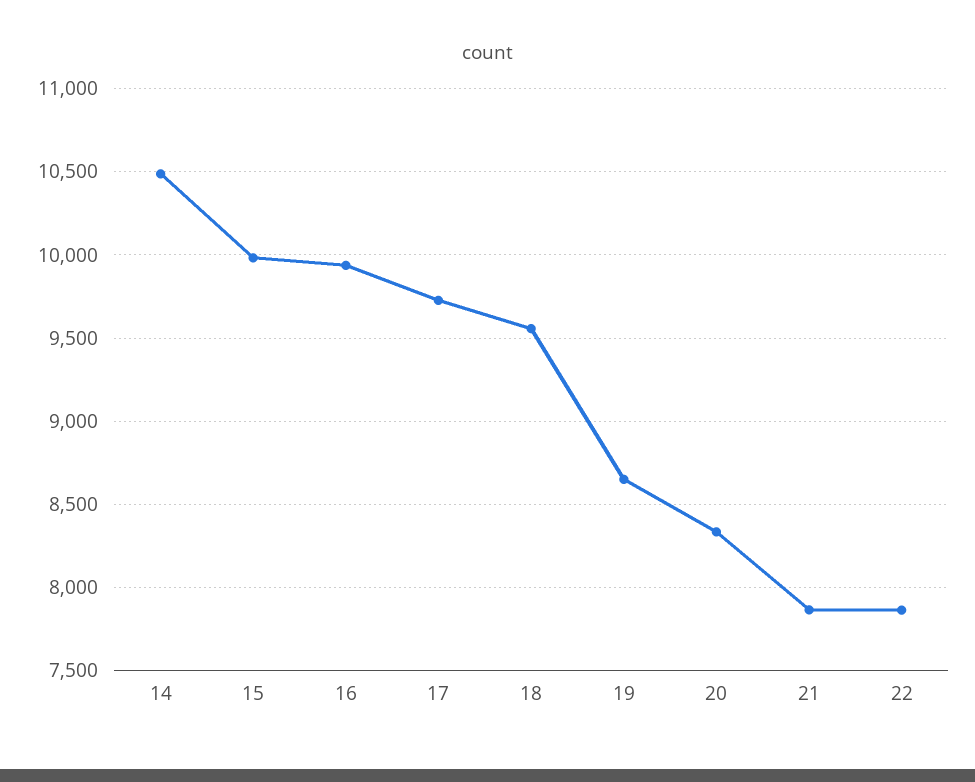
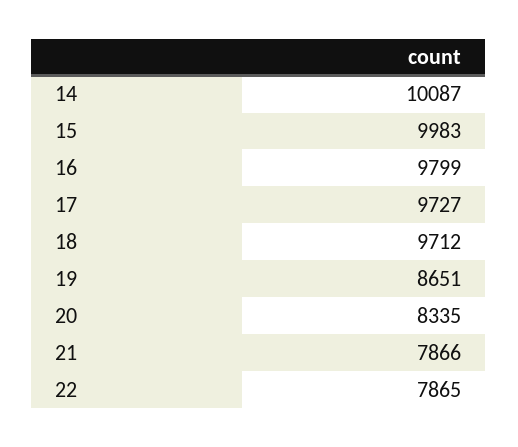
14: 10500 -> 10087
16: 9950 -> 9799
18: 9550 -> 9712

